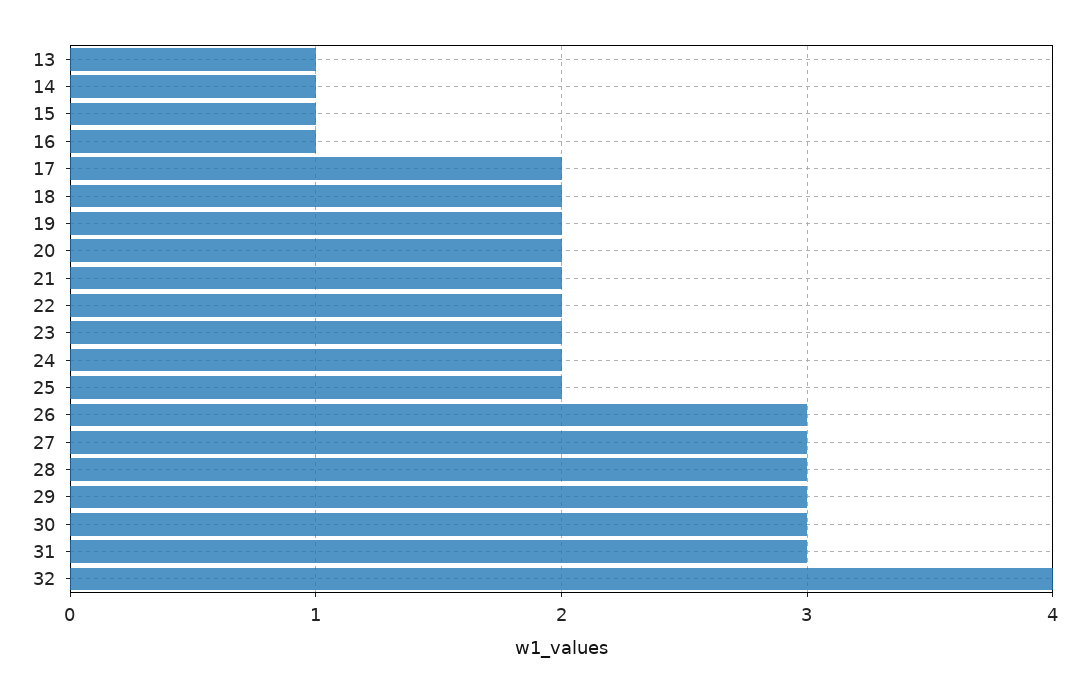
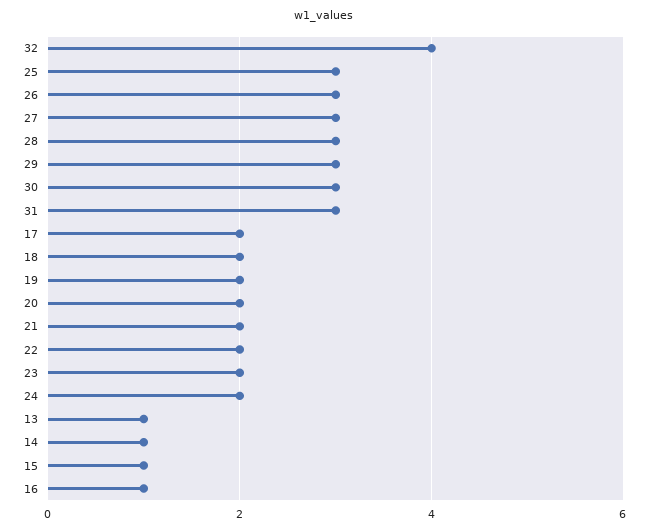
25: 2 -> 3

